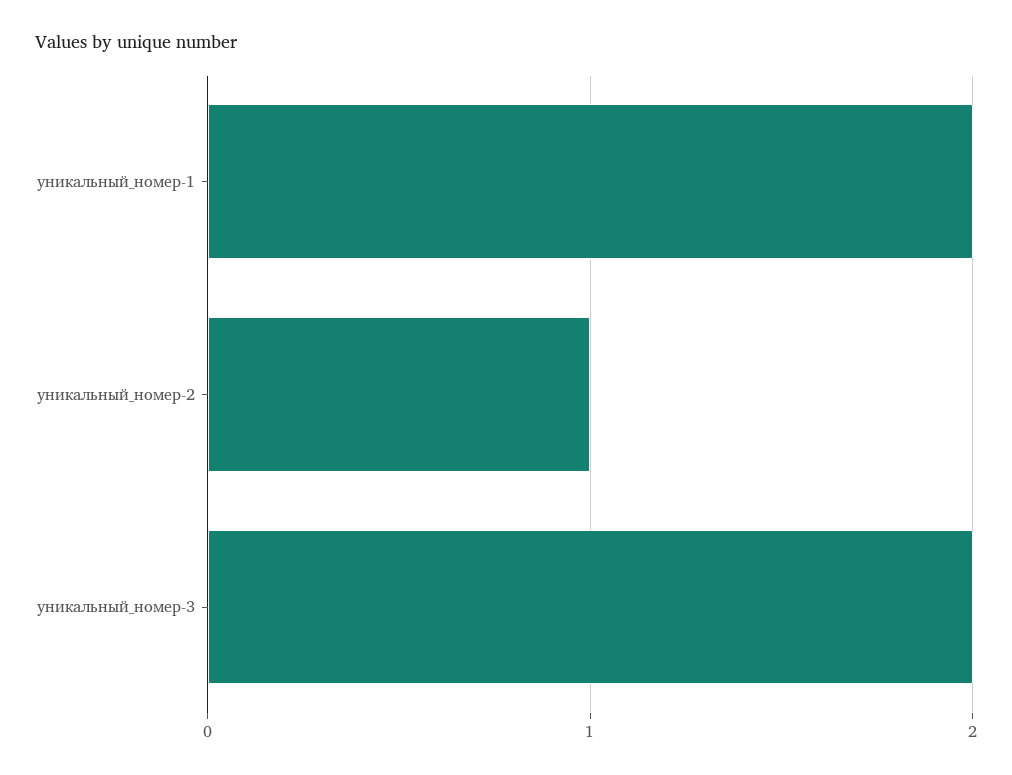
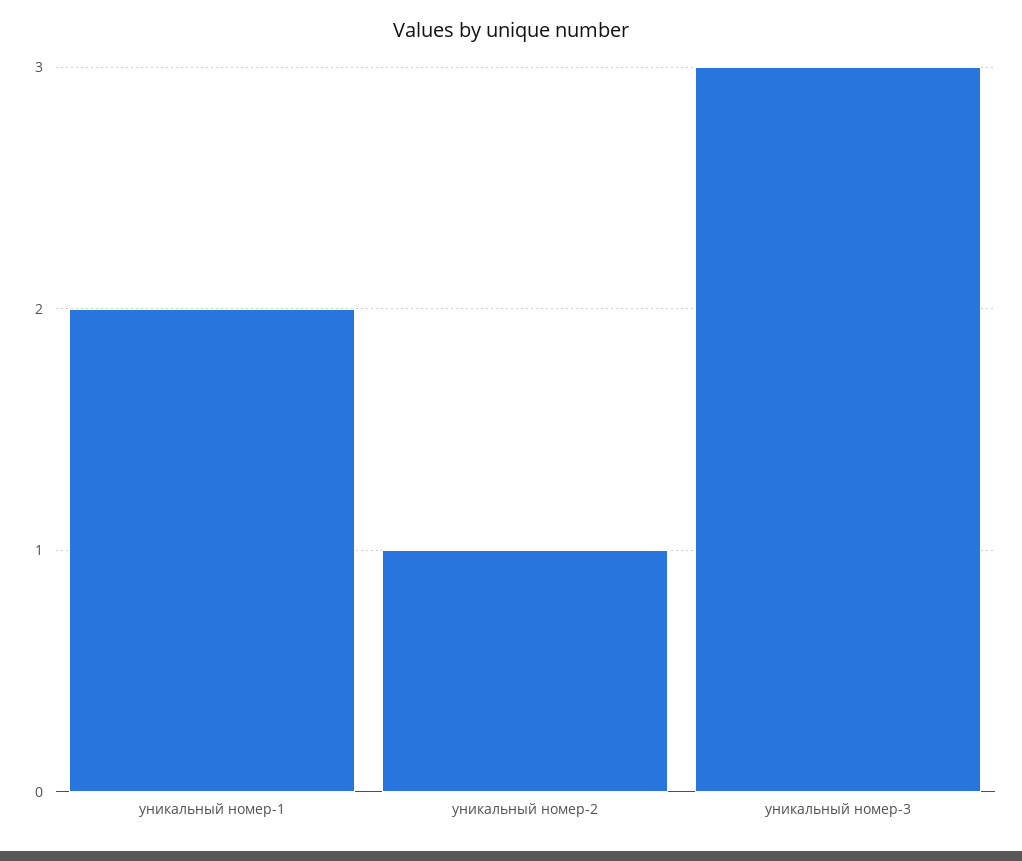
уникальный_номер-3: 2 -> 3

